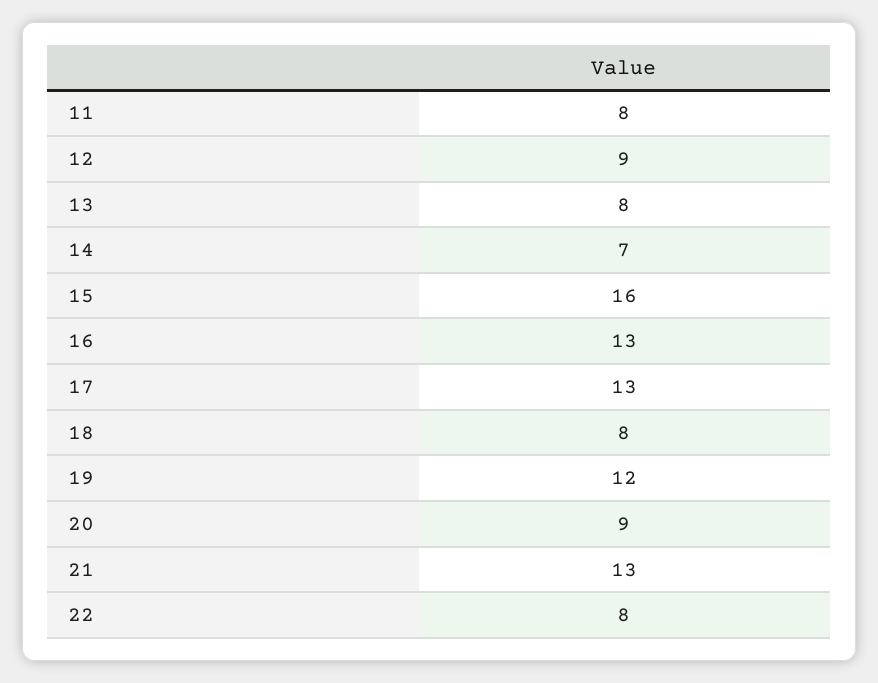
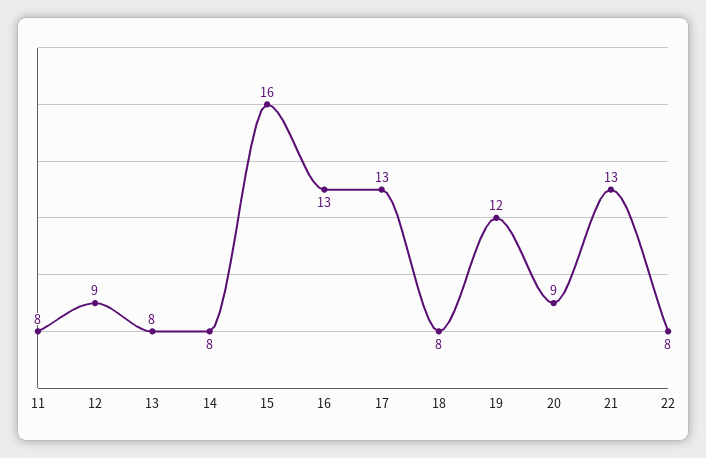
14: 7 -> 8

